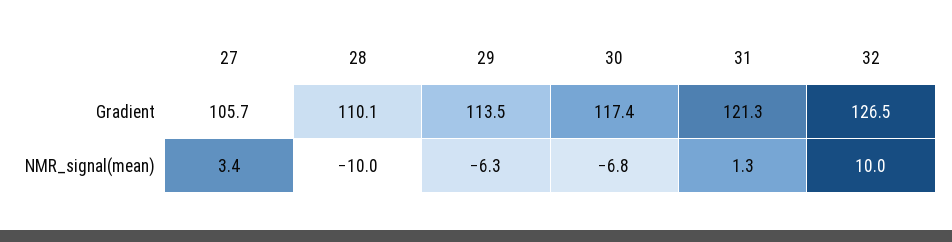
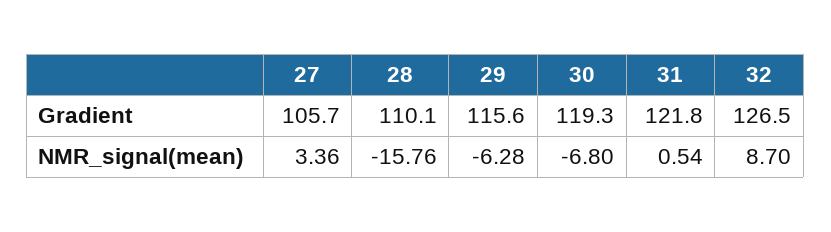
29, Gradient: 113.5 -> 115.6
30, Gradient: 117.4 -> 119.3
31, Gradient: 121.3 -> 121.8
28, NMR_signal(mean): -10 -> -15.76
31, NMR_signal(mean): 1.3 -> 0.54
32, NMR_signal(mean): 10 -> 8.7

